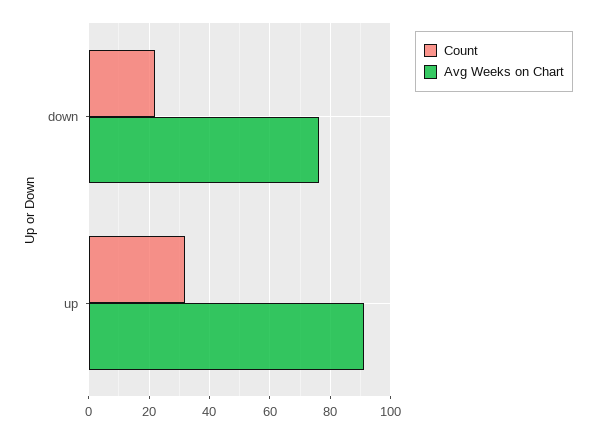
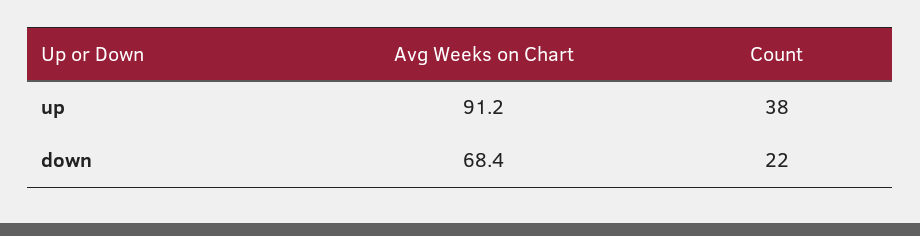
Avg Weeks on Chart, down: 76 -> 68.4
Count, up: 32 -> 38

